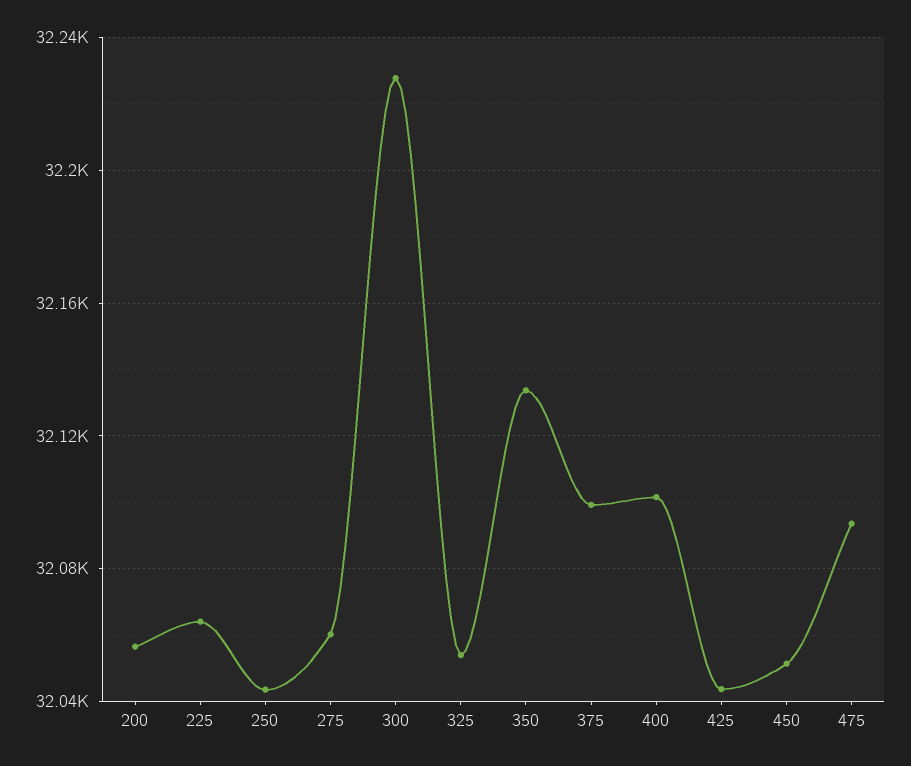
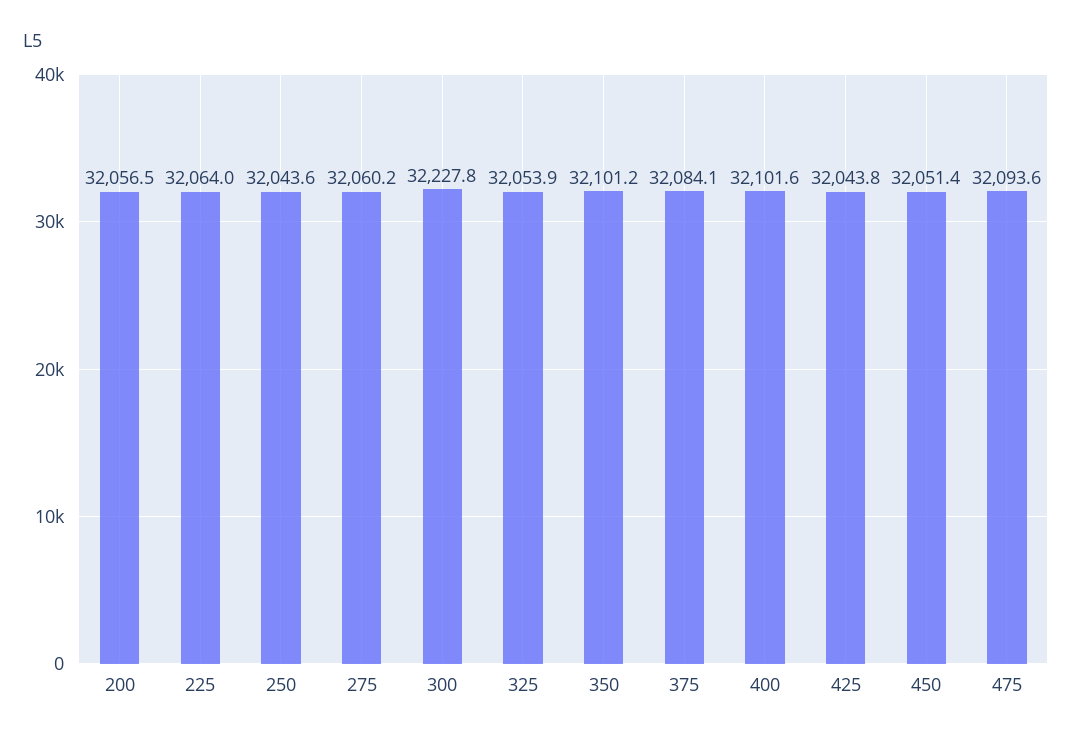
350: 32135 -> 32101.2
375: 32100 -> 32084.1

